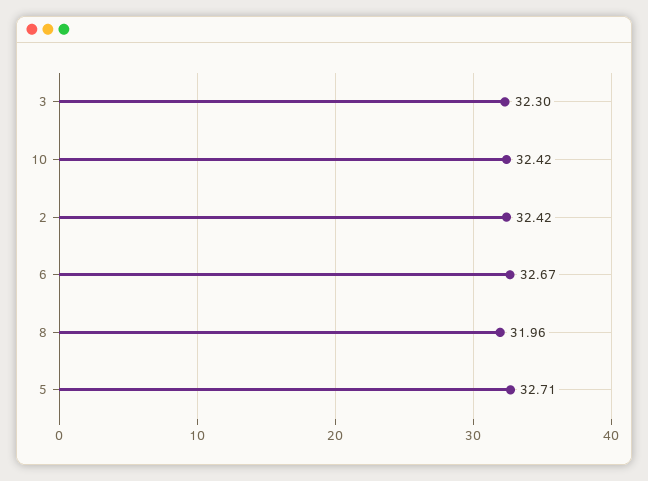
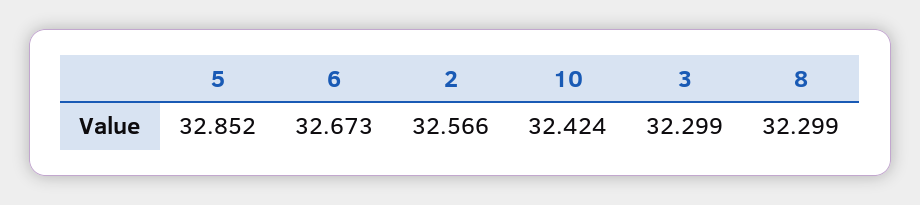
2: 32.42 -> 32.566
8: 31.96 -> 32.299
5: 32.71 -> 32.852

